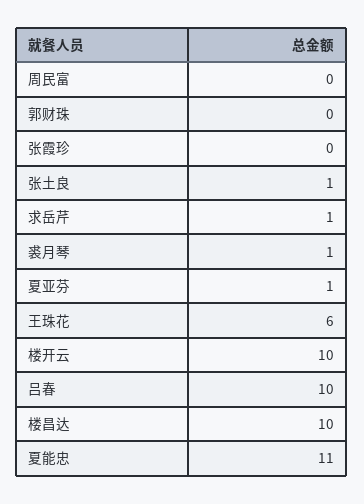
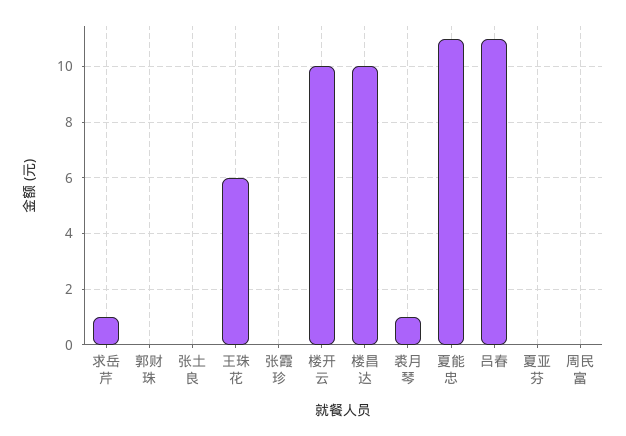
张土良: 1 -> 0
夏亚芬: 1 -> 0
吕春: 10 -> 11

